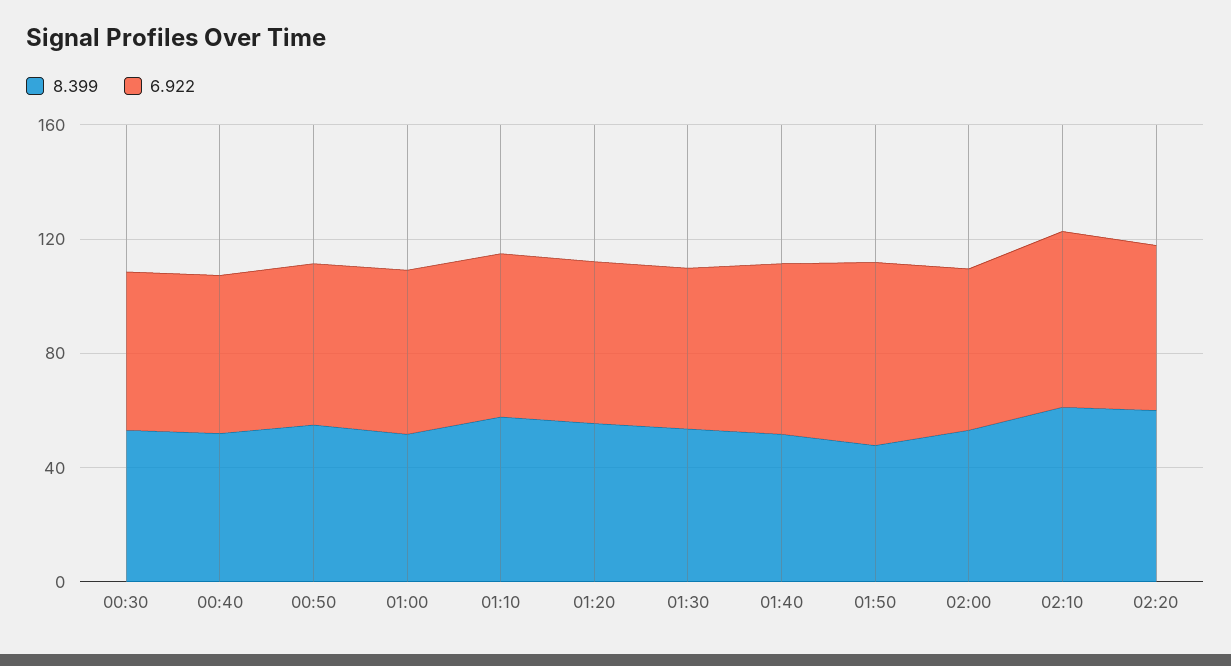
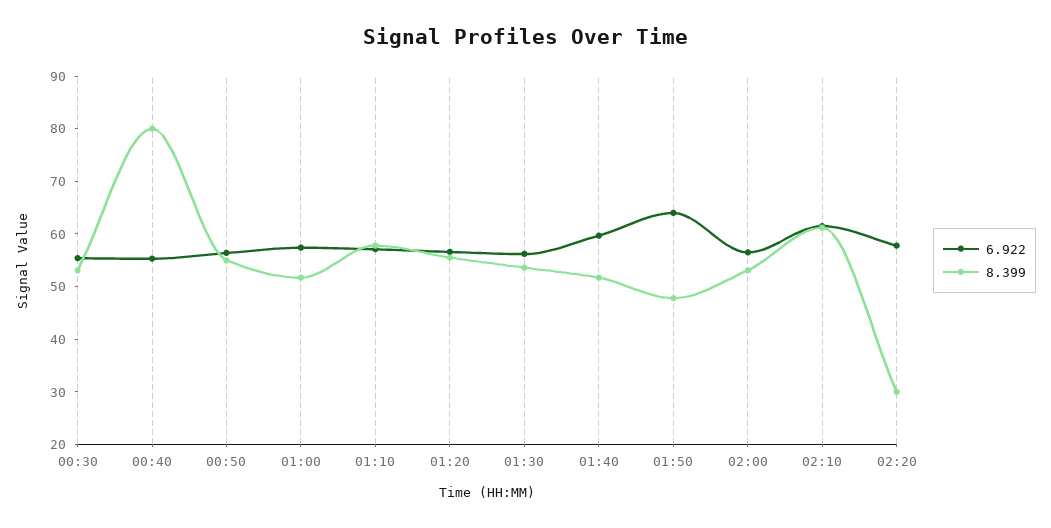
8.399, 00:40: 50 -> 80
8.399, 02:20: 60 -> 30

